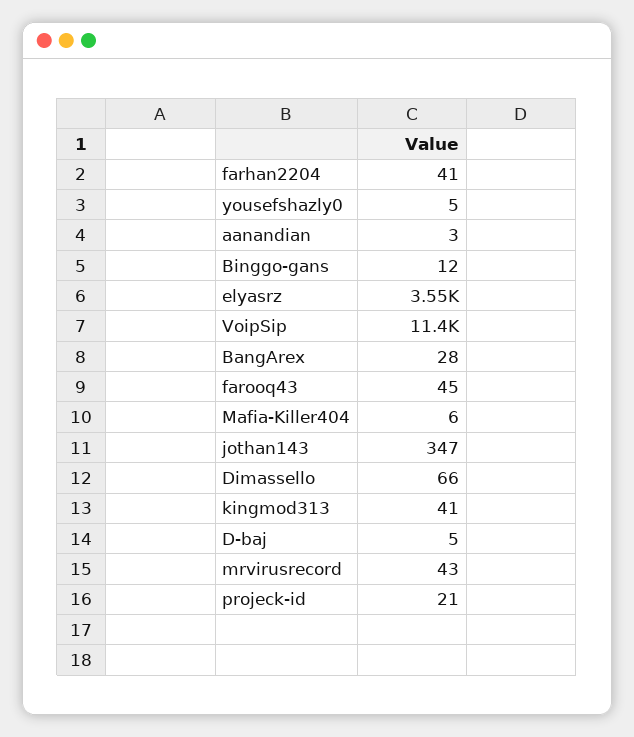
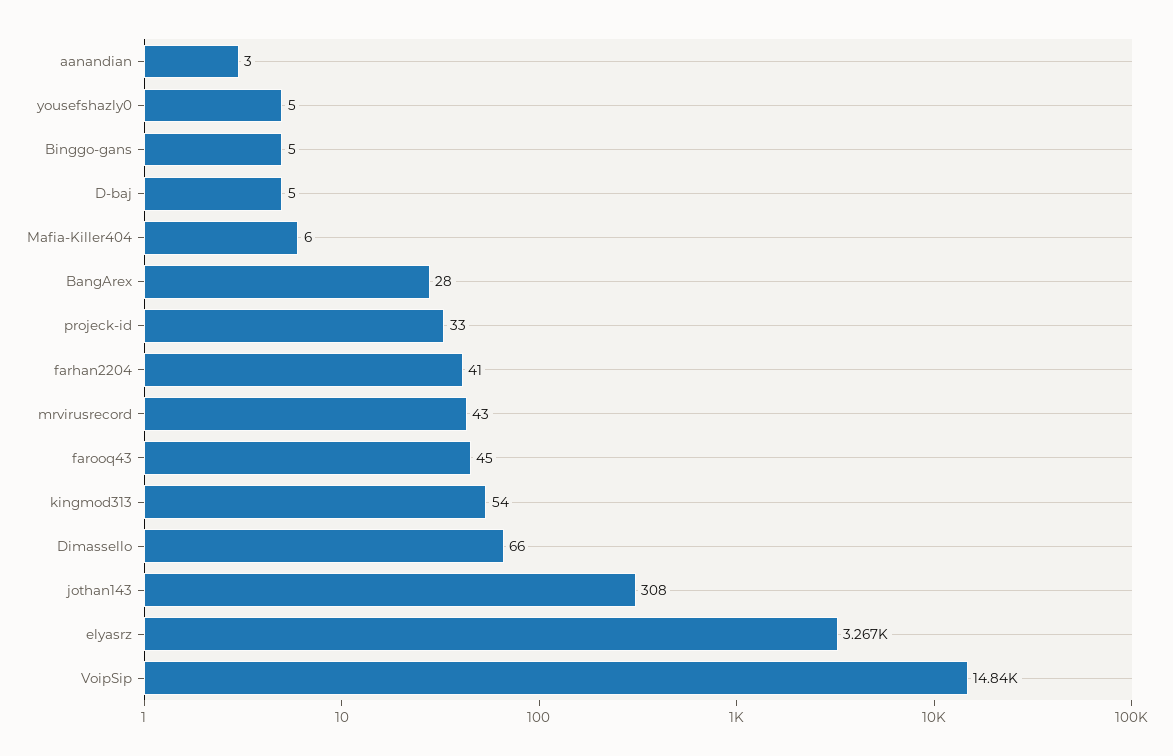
Binggo-gans: 12 -> 5
elyasrz: 3550 -> 3267
VoipSip: 11400 -> 14840
jothan143: 347 -> 308
kingmod313: 41 -> 54
projeck-id: 21 -> 33

